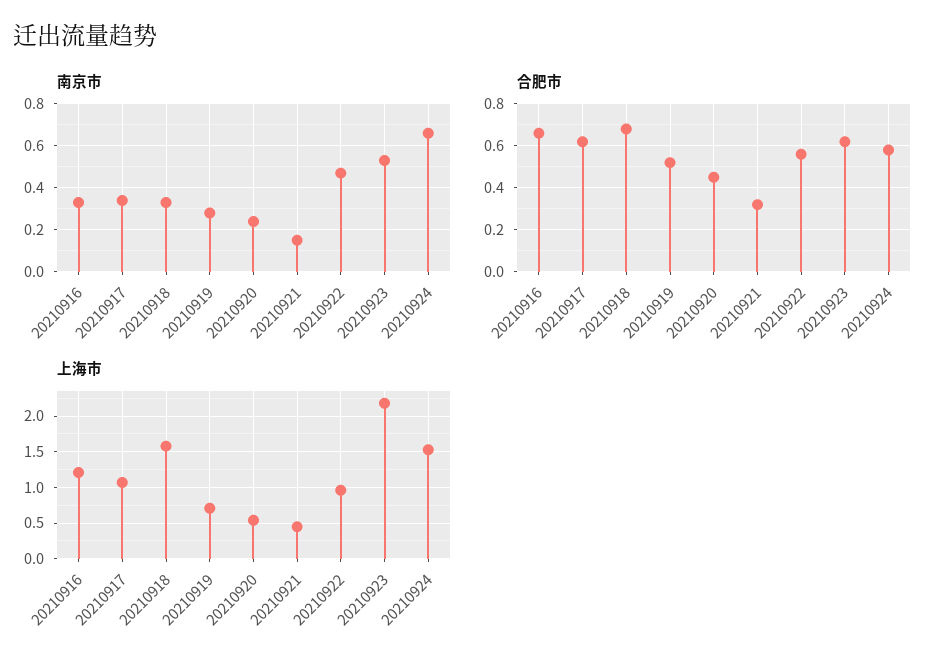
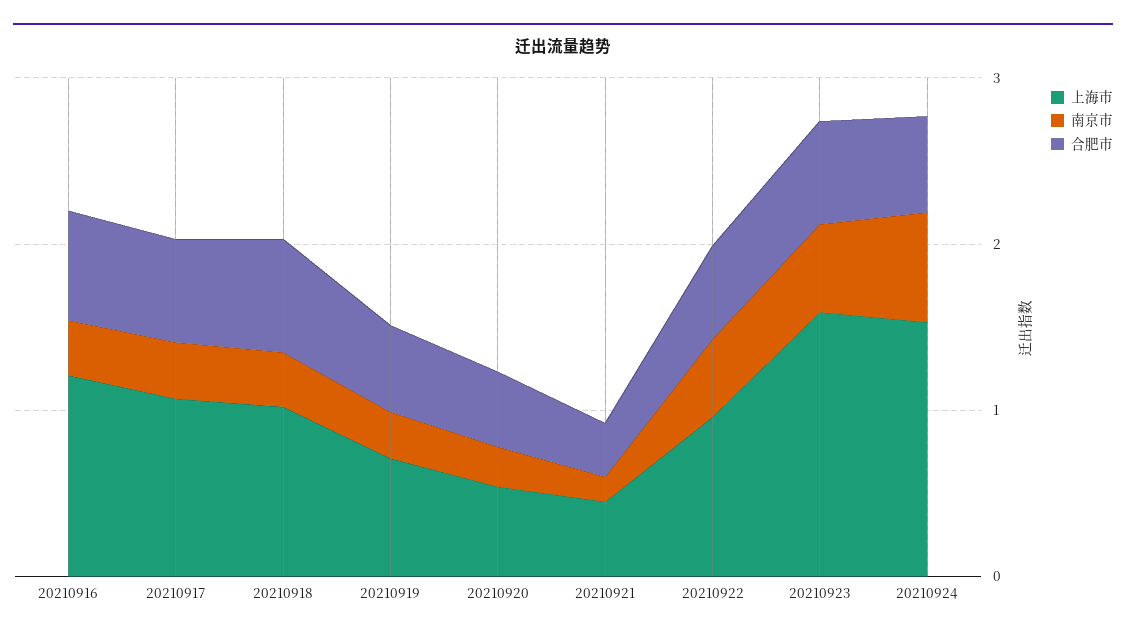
上海市, 20210918: 1.6 -> 1
上海市, 20210923: 2.2 -> 1.6

